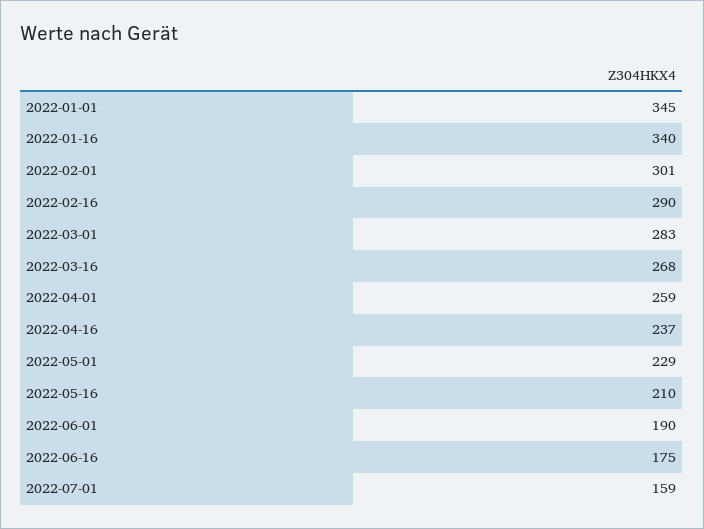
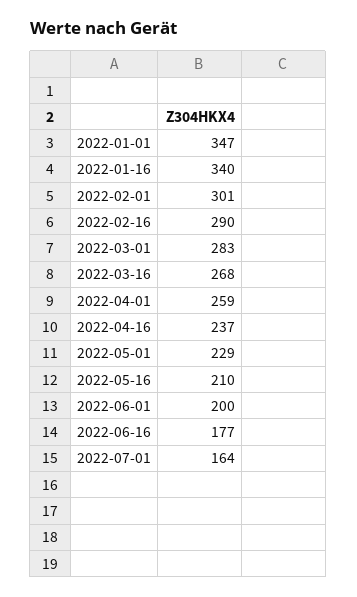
2022-01-01: 345 -> 347
2022-06-01: 190 -> 200
2022-06-16: 175 -> 177
2022-07-01: 159 -> 164

